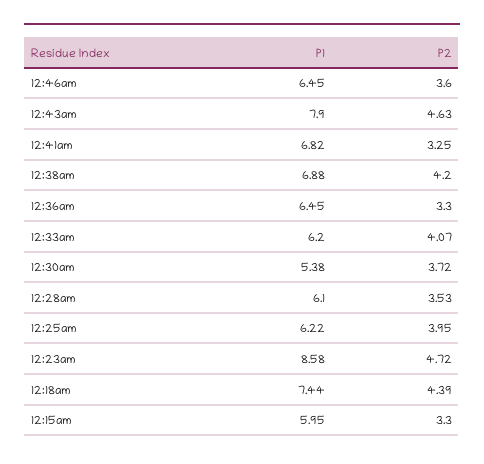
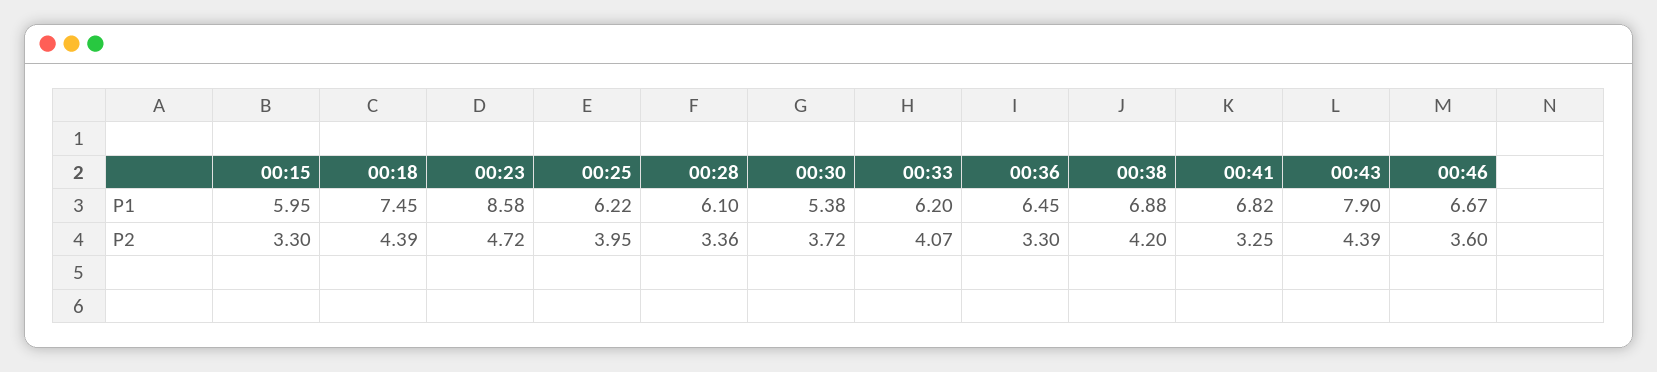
P1, 12:46am: 6.45 -> 6.67
P2, 12:43am: 4.63 -> 4.39
P2, 12:28am: 3.53 -> 3.36
P1, 12:18am: 7.44 -> 7.45

